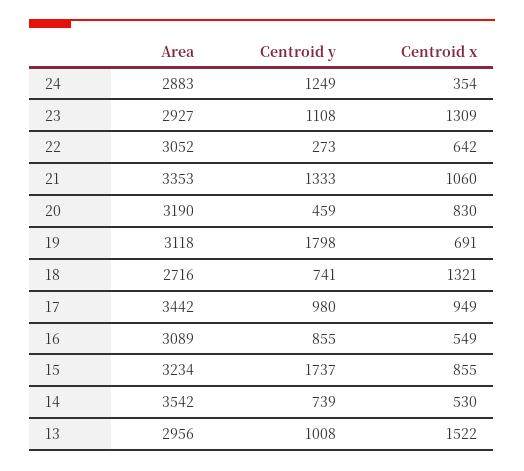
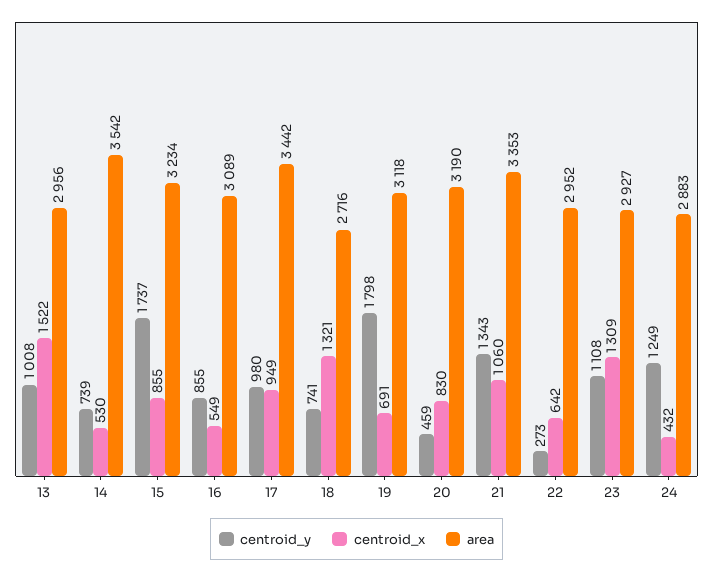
Centroid x, 24: 354 -> 432
Area, 22: 3052 -> 2952
Centroid y, 21: 1333 -> 1343

